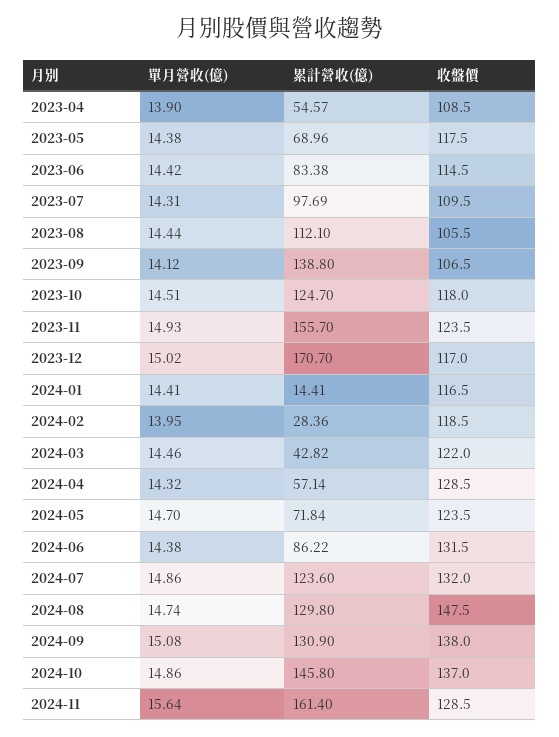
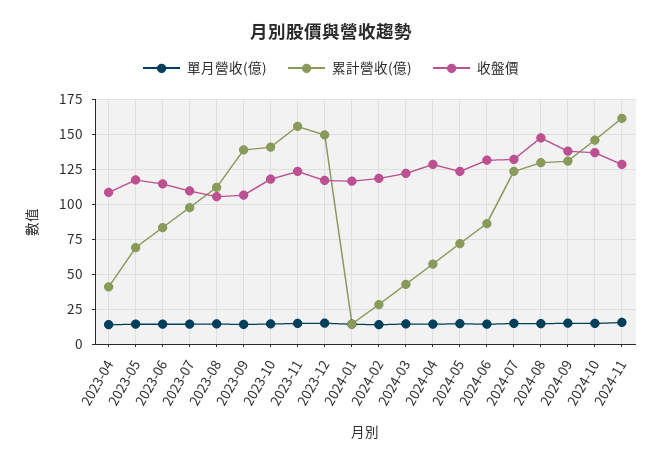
累計營收(億), 2023-04: 54.57 -> 40
累計營收(億), 2023-10: 124.7 -> 140
累計營收(億), 2023-12: 170.7 -> 150

